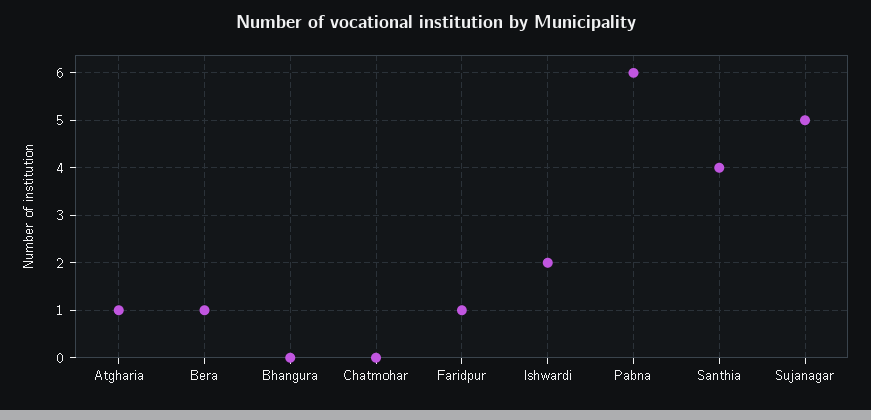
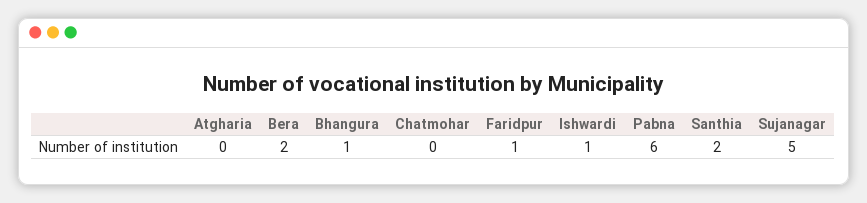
Atgharia: 1 -> 0
Bera: 1 -> 2
Bhangura: 0 -> 1
Ishwardi: 2 -> 1
Santhia: 4 -> 2

